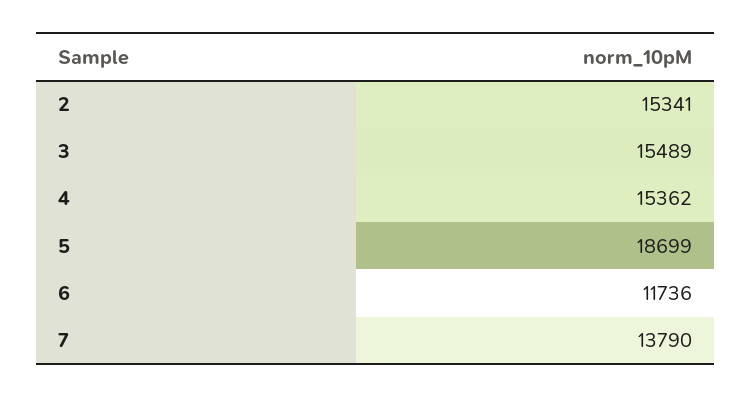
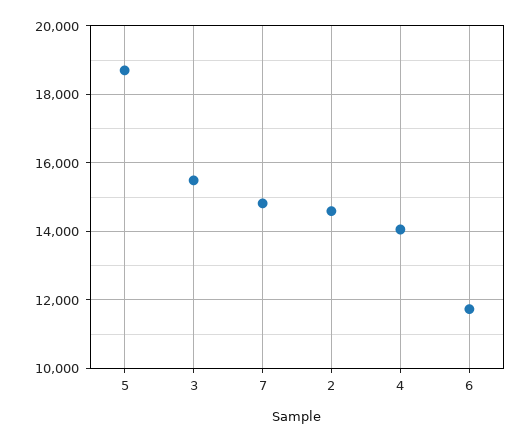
2: 15341 -> 14600
4: 15362 -> 14000
7: 13790 -> 14800

